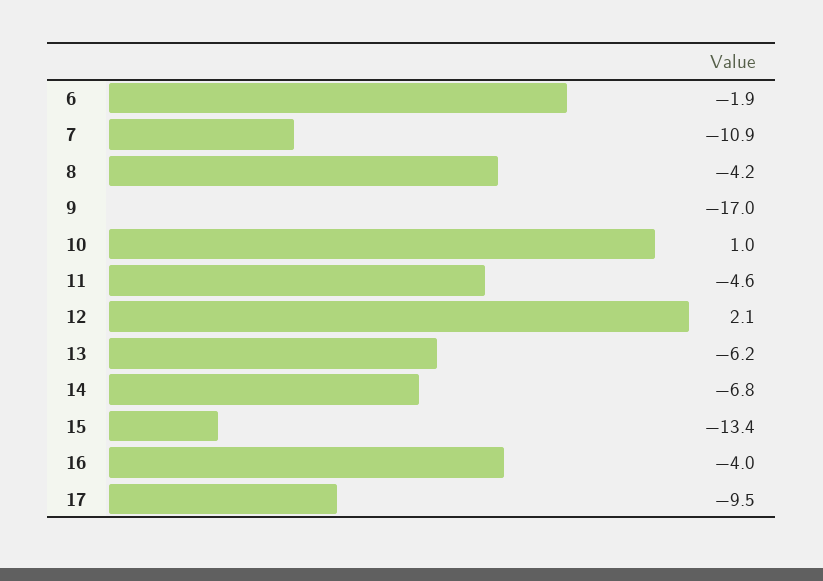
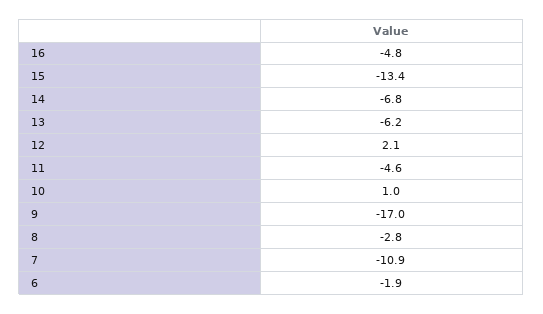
8: -4.2 -> -2.8
16: -4 -> -4.8
17: -9.5 -> none

